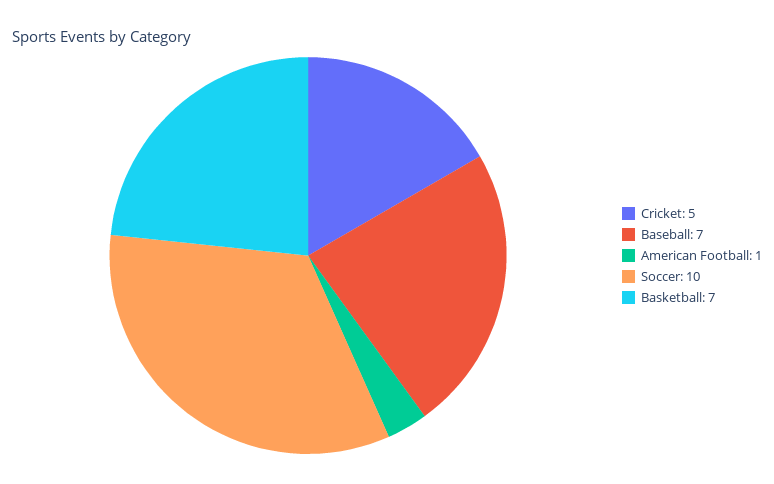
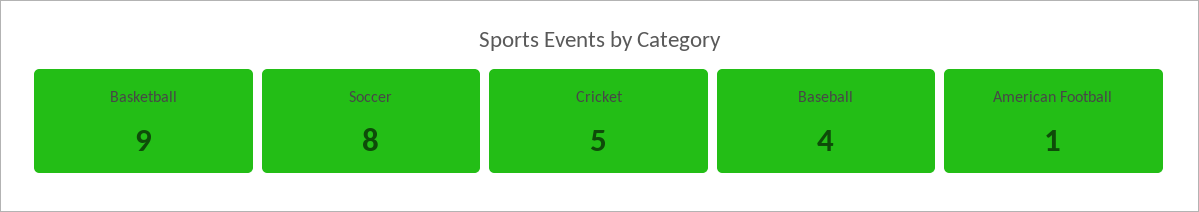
Baseball: 7 -> 4
Soccer: 10 -> 8
Basketball: 7 -> 9

